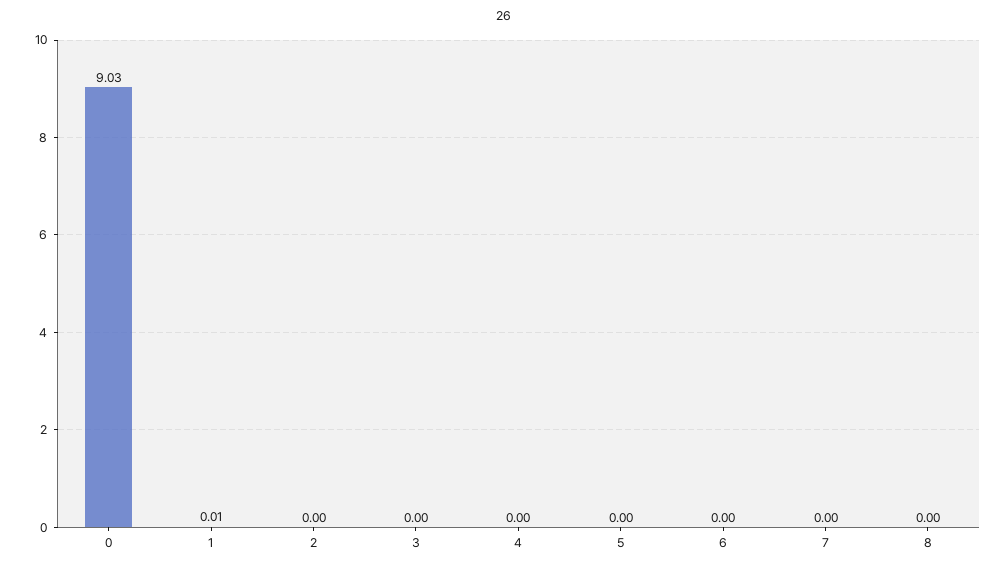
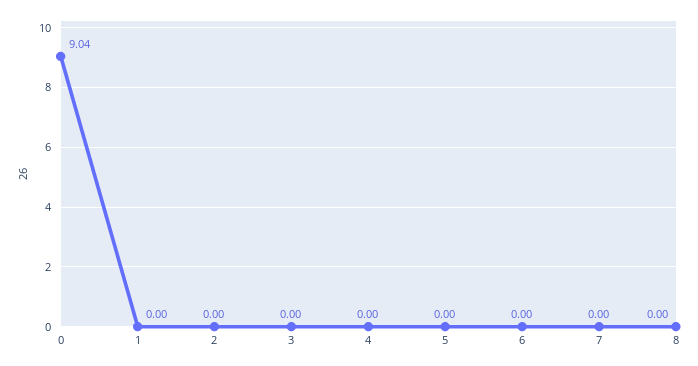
0: 9.03 -> 9.04
1: 0.01 -> 0

